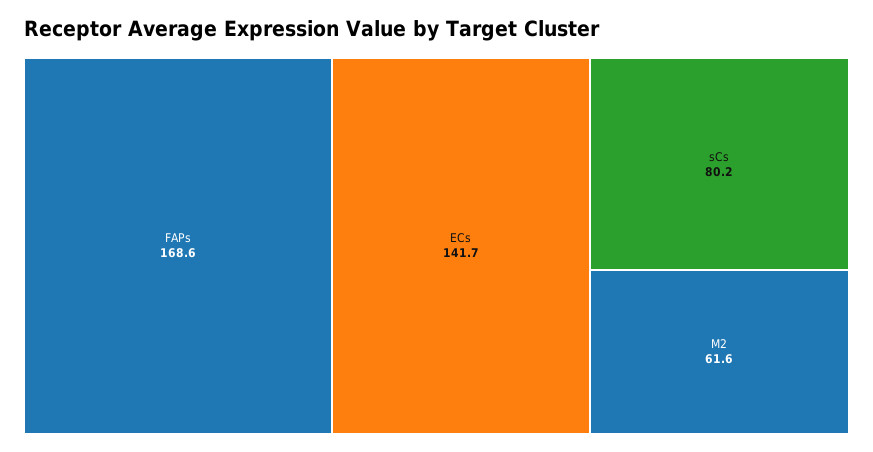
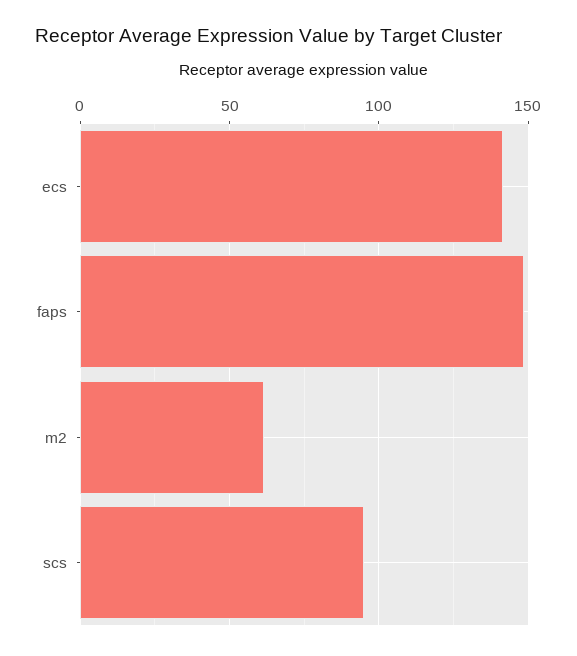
FAPs: 168.6 -> 150
sCs: 80.2 -> 95

